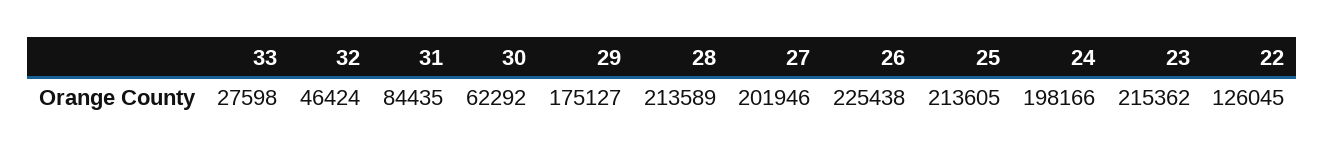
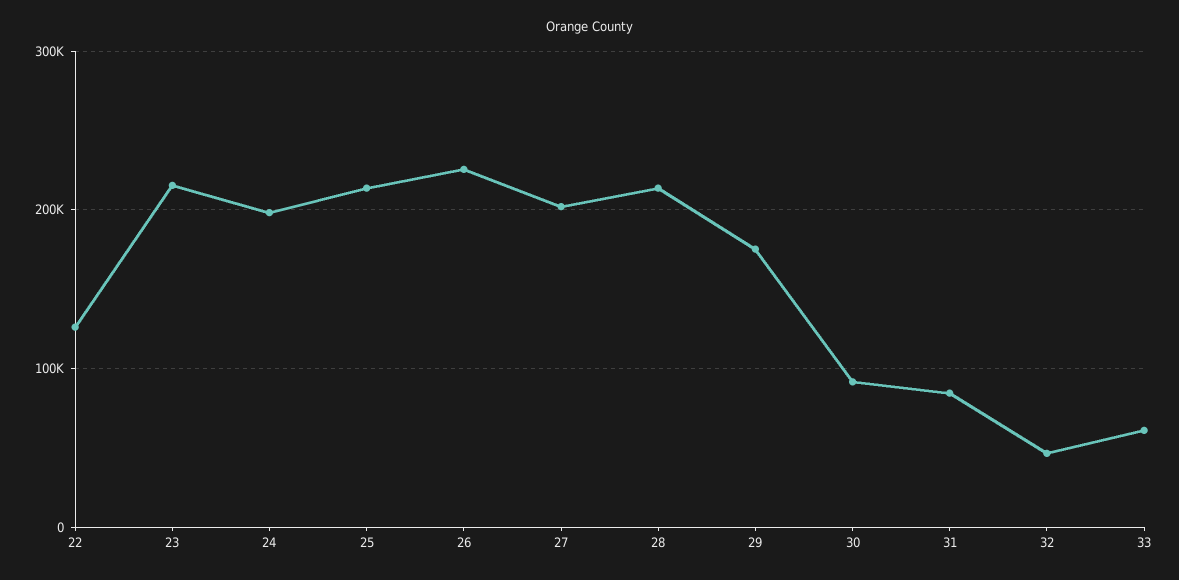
33: 27598 -> 60000
30: 62292 -> 90000

